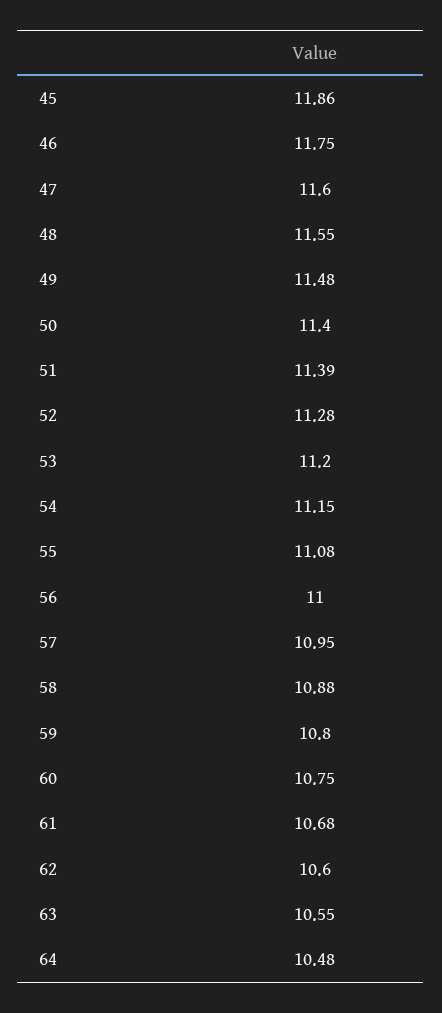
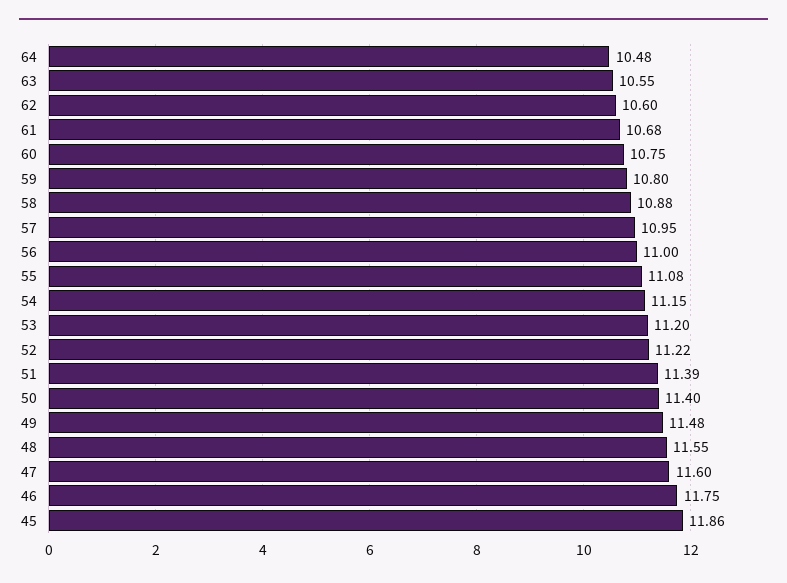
52: 11.28 -> 11.22

